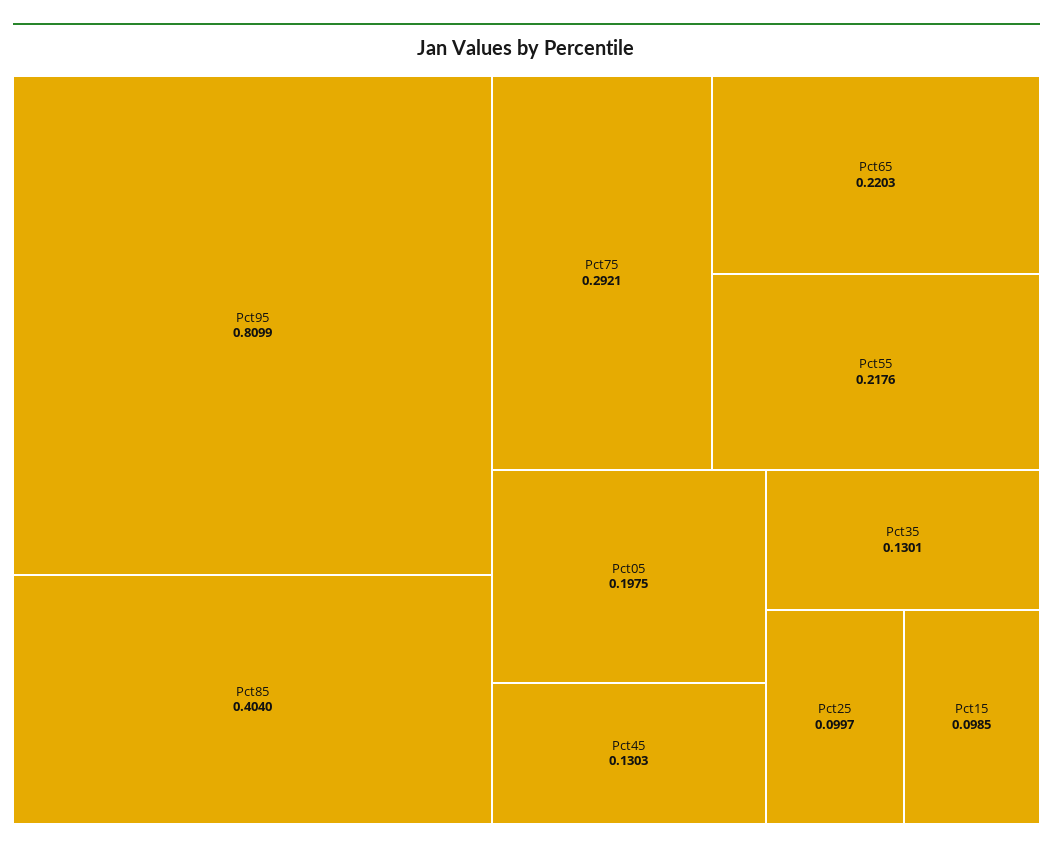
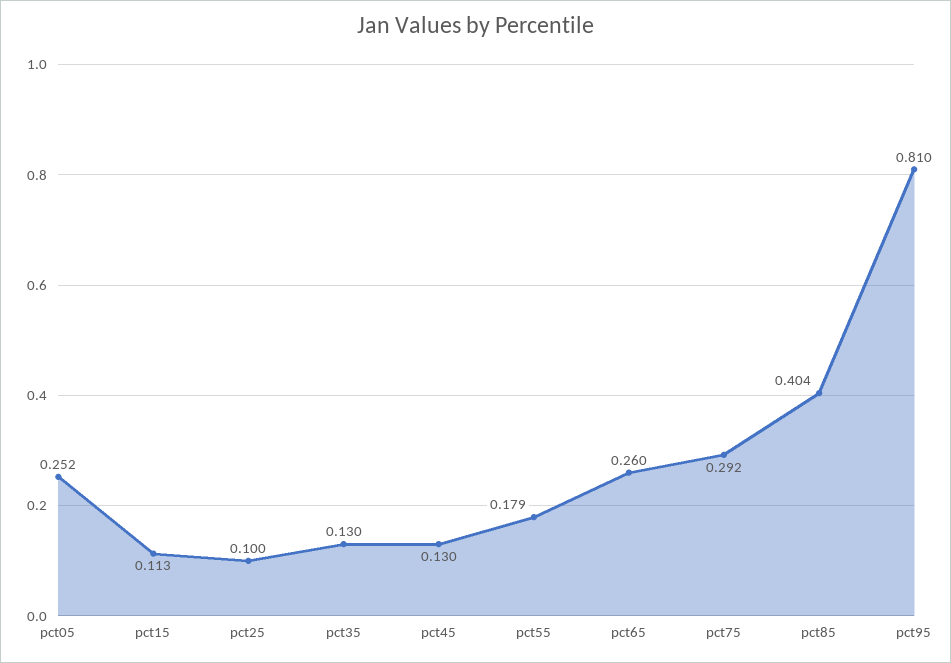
Pct65: 0.2203 -> 0.26
Pct55: 0.2176 -> 0.179
Pct05: 0.1975 -> 0.252
Pct15: 0.0985 -> 0.113

